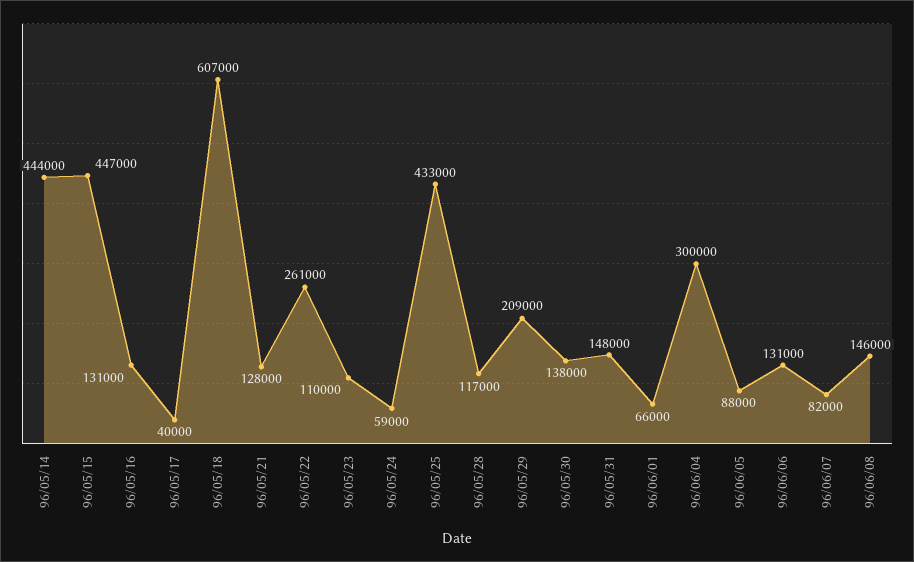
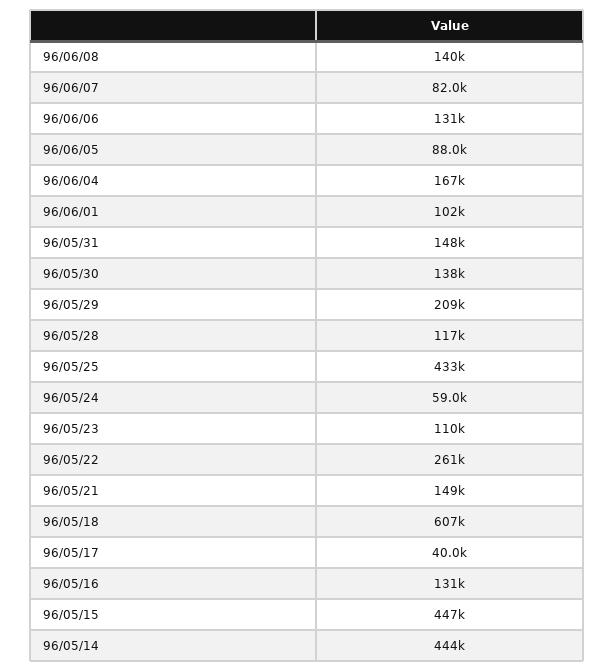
96/05/21: 128000 -> 149000
96/06/01: 66000 -> 102000
96/06/04: 300000 -> 167000
96/06/08: 146000 -> 140000

